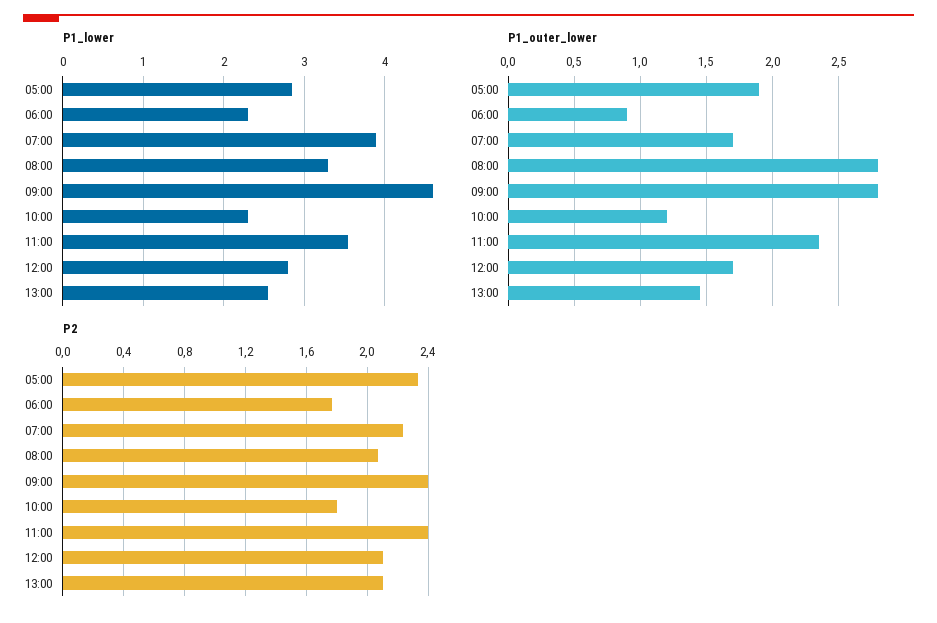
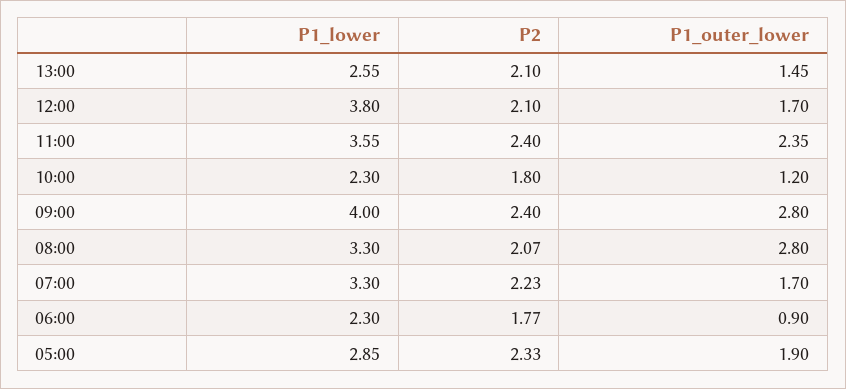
P1_lower, 07:00: 3.9 -> 3.3
P1_lower, 09:00: 4.6 -> 4
P1_lower, 12:00: 2.8 -> 3.8

